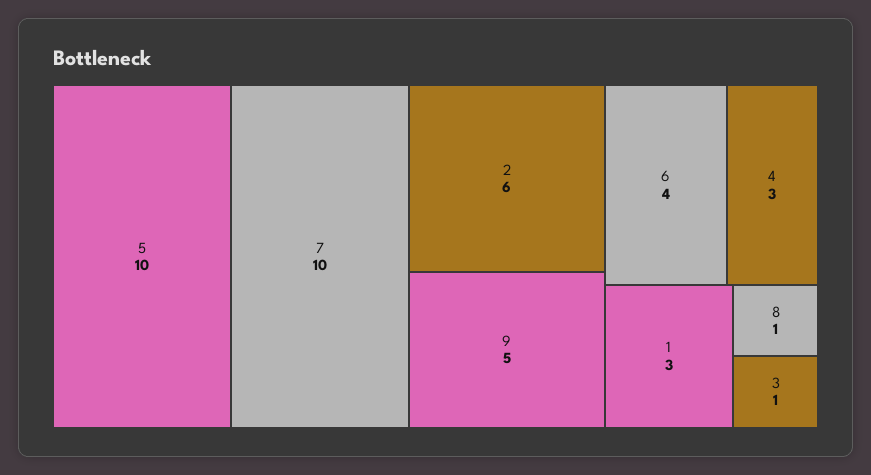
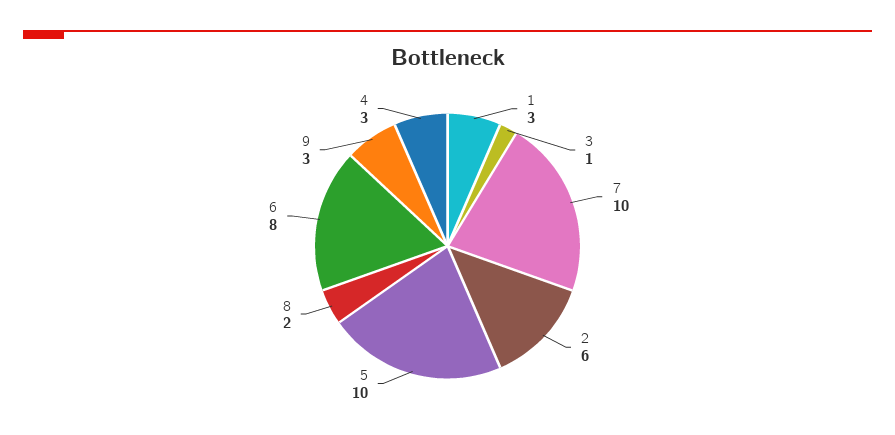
9: 5 -> 3
6: 4 -> 8
8: 1 -> 2

